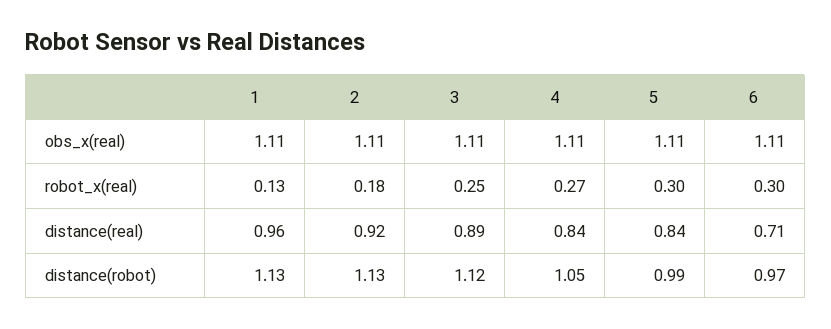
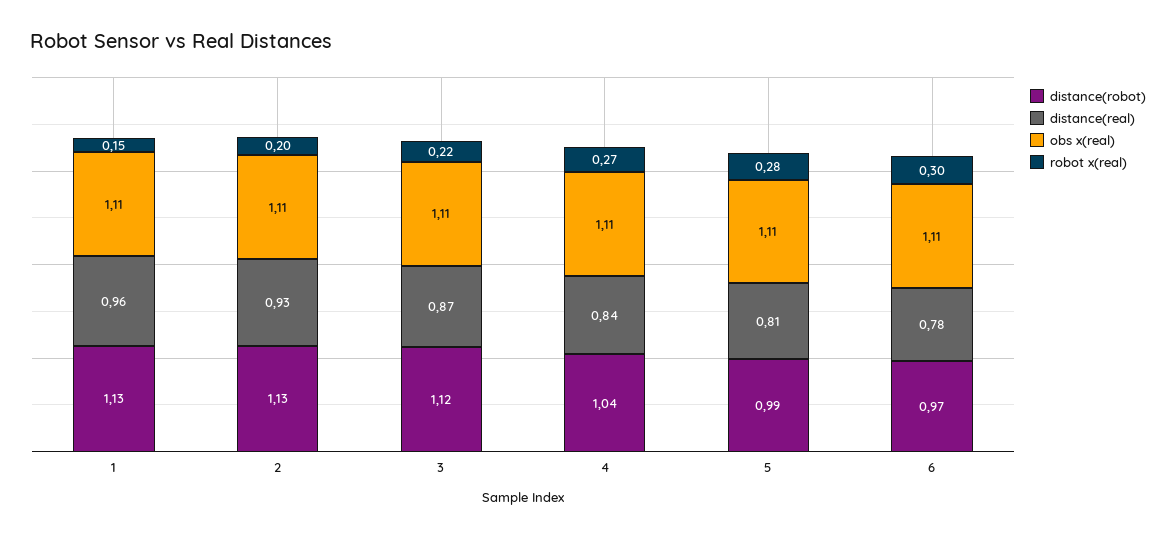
robot_x(real), 1: 0.13 -> 0.15
robot_x(real), 2: 0.18 -> 0.2
robot_x(real), 3: 0.25 -> 0.22
robot_x(real), 5: 0.3 -> 0.28
distance(real), 2: 0.92 -> 0.93
distance(real), 3: 0.89 -> 0.87
distance(real), 5: 0.84 -> 0.81
distance(real), 6: 0.71 -> 0.78
distance(robot), 4: 1.05 -> 1.04

